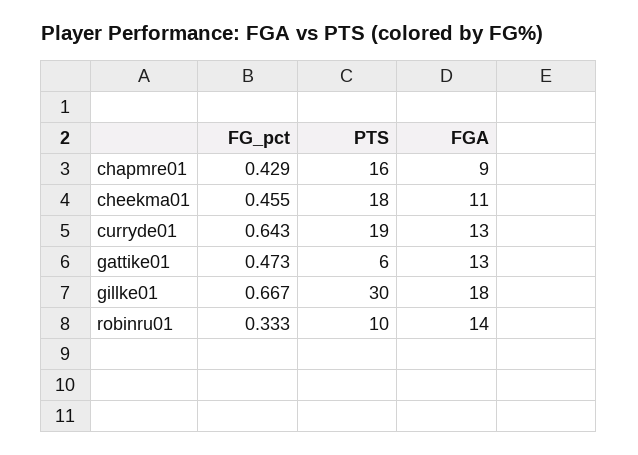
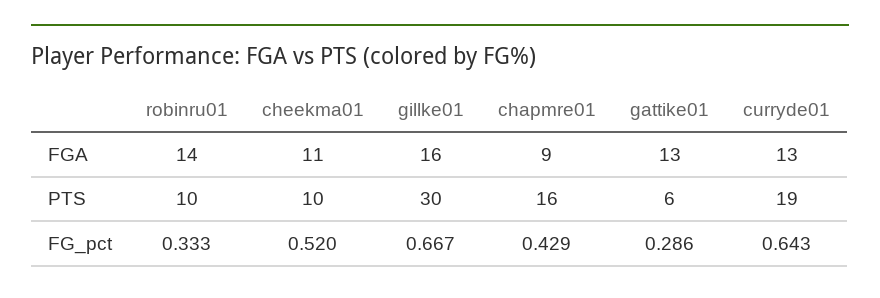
FG_pct, cheekma01: 0.455 -> 0.52
PTS, cheekma01: 18 -> 10
FG_pct, gattike01: 0.473 -> 0.286
FGA, gillke01: 18 -> 16

